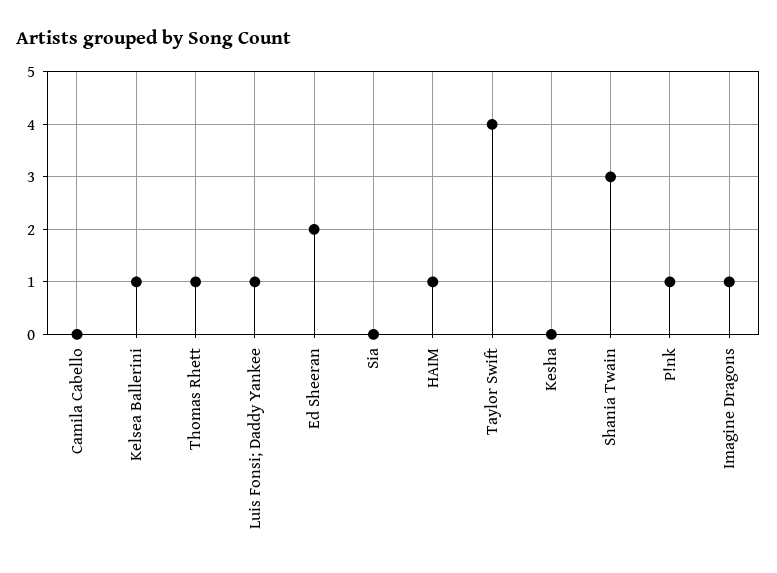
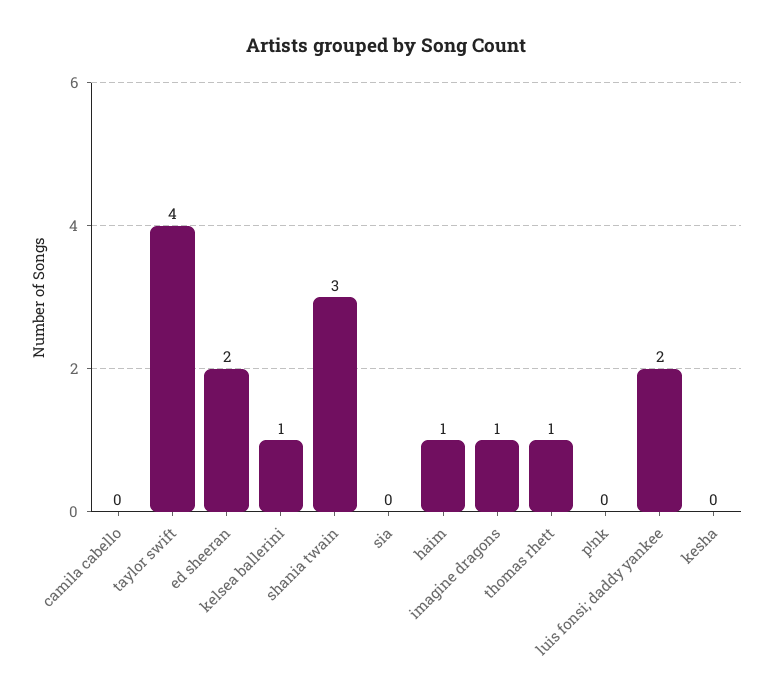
Luis Fonsi; Daddy Yankee: 1 -> 2
P!nk: 1 -> 0

